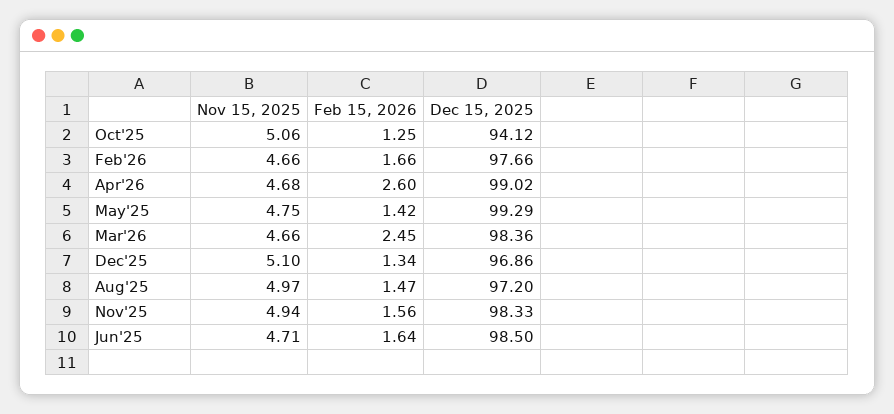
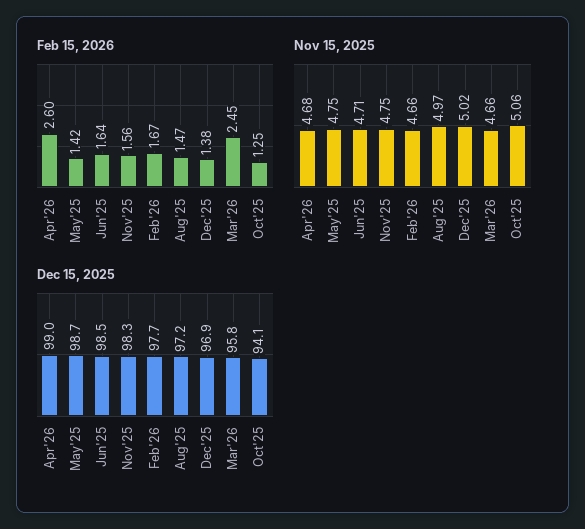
Feb 15, 2026, Feb'26: 1.66 -> 1.67
Dec 15, 2025, May'25: 99.29 -> 98.7
Dec 15, 2025, Mar'26: 98.36 -> 95.8
Nov 15, 2025, Dec'25: 5.1 -> 5.02
Feb 15, 2026, Dec'25: 1.34 -> 1.38
Nov 15, 2025, Nov'25: 4.94 -> 4.75

